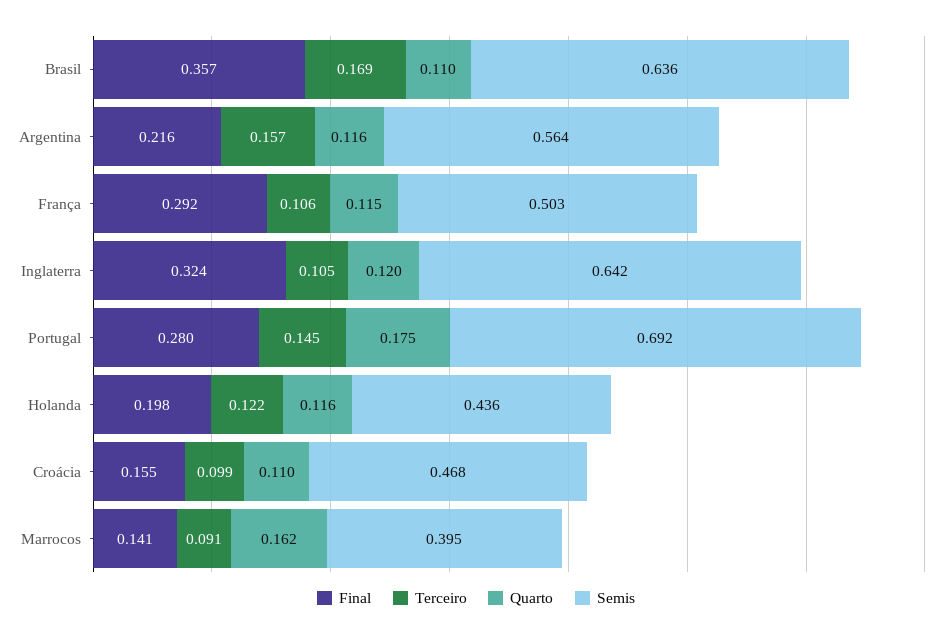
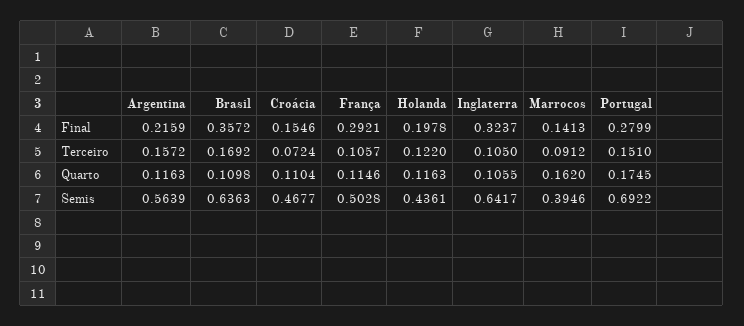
Quarto, Inglaterra: 0.12 -> 0.1055
Terceiro, Portugal: 0.145 -> 0.151
Terceiro, Croácia: 0.099 -> 0.0724

